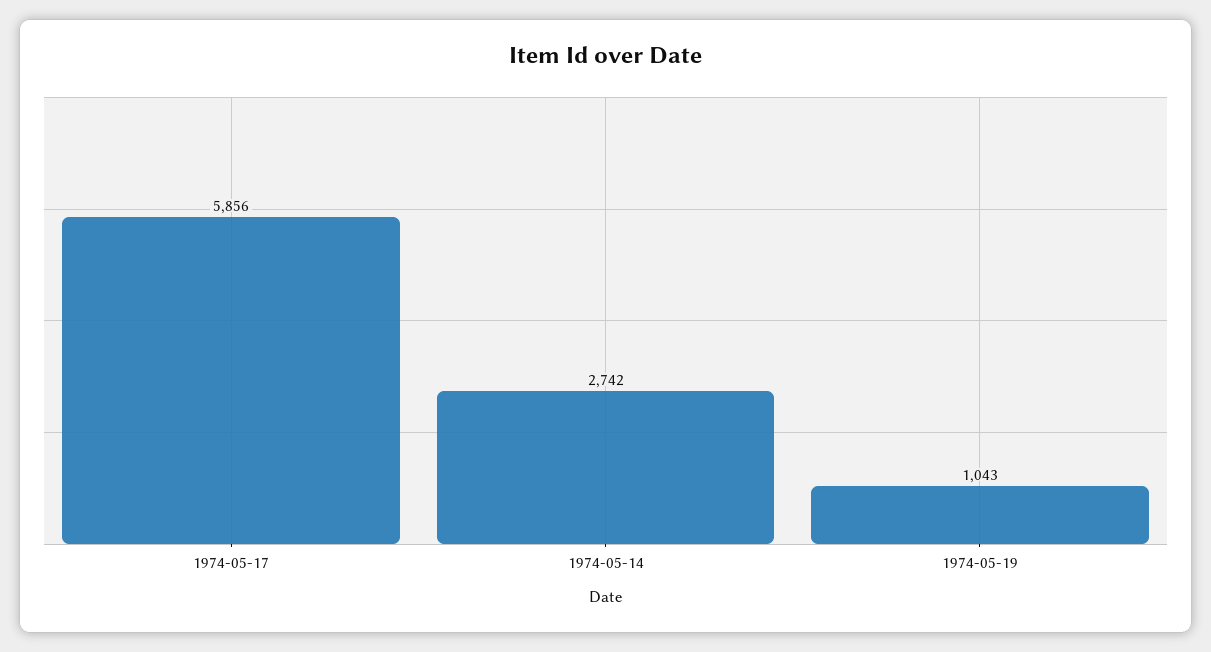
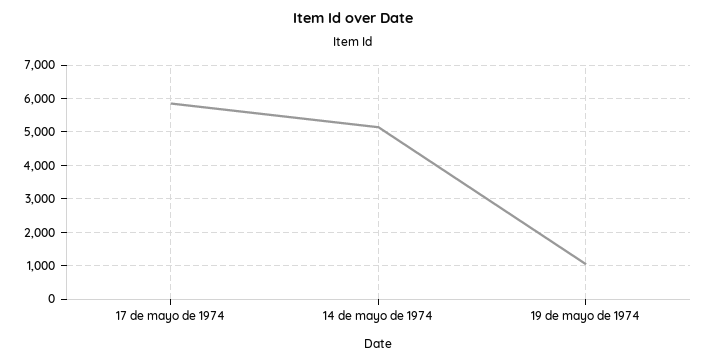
1974-05-14: 2742 -> 5200

